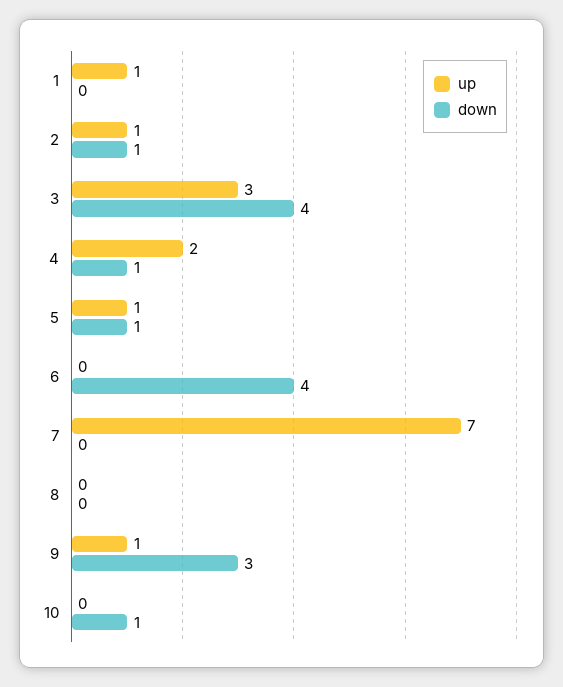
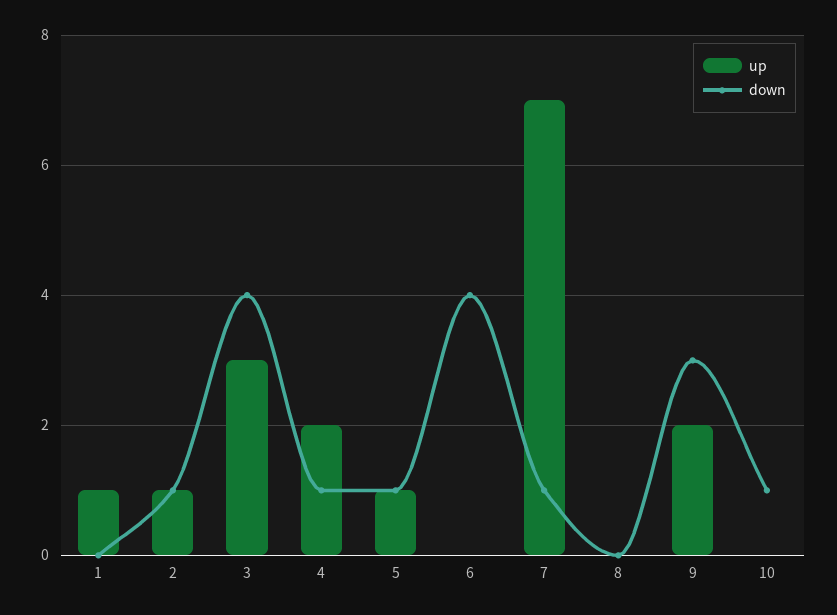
down, 7: 0 -> 1
up, 9: 1 -> 2

